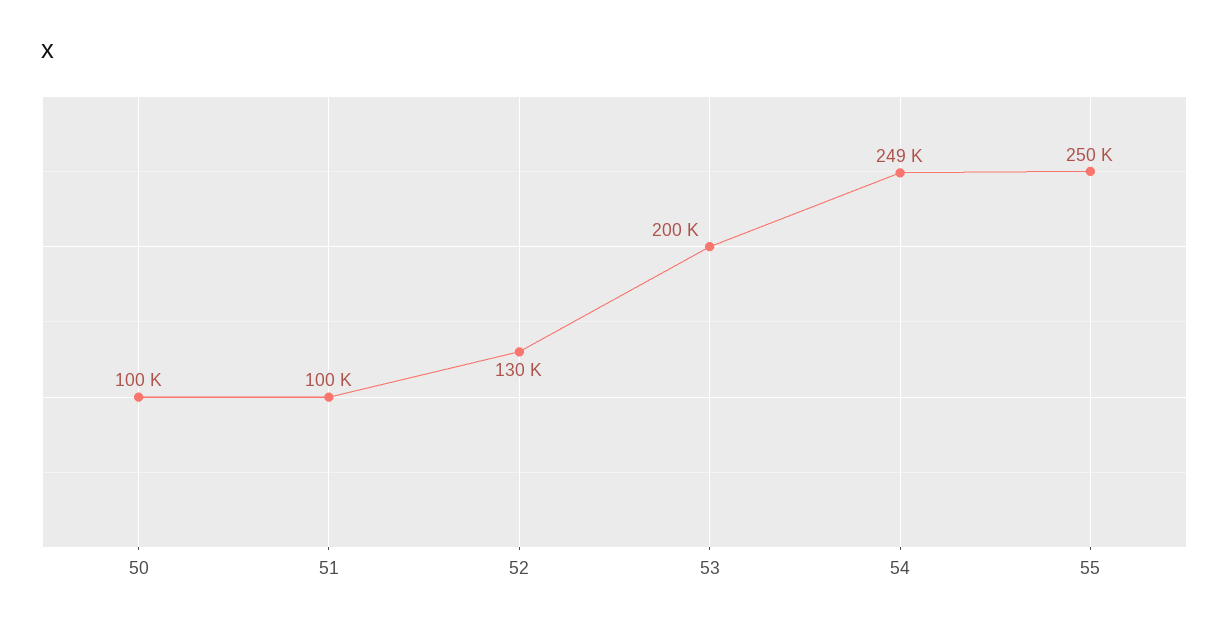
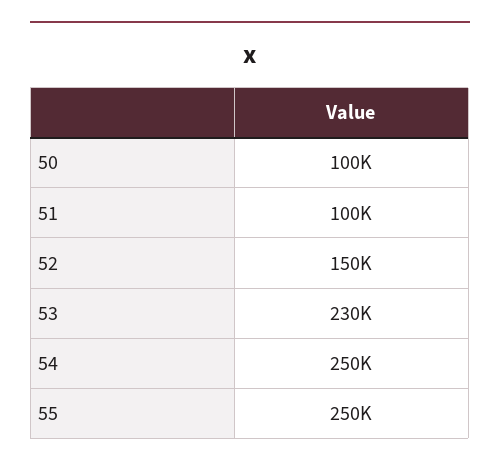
52: 130000 -> 150000
53: 200000 -> 230000
54: 249000 -> 250000

